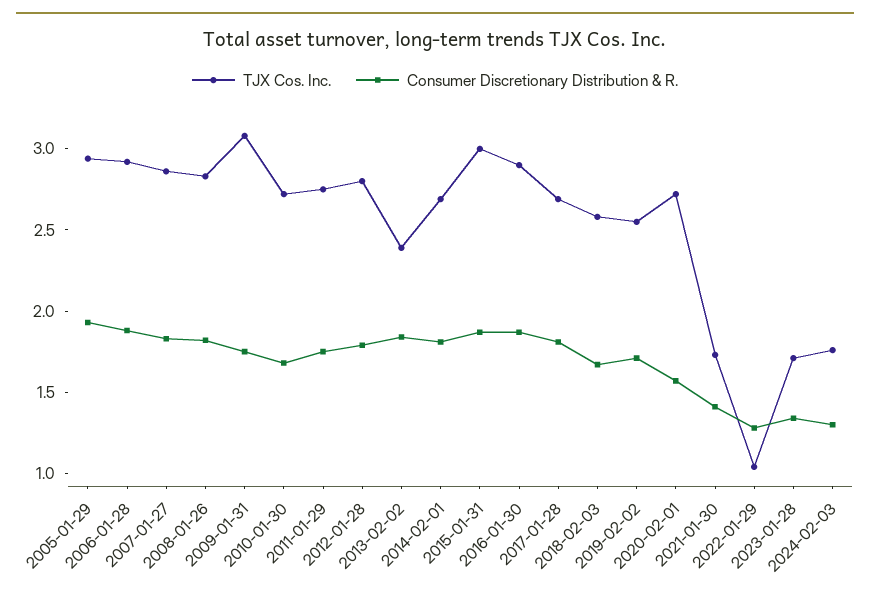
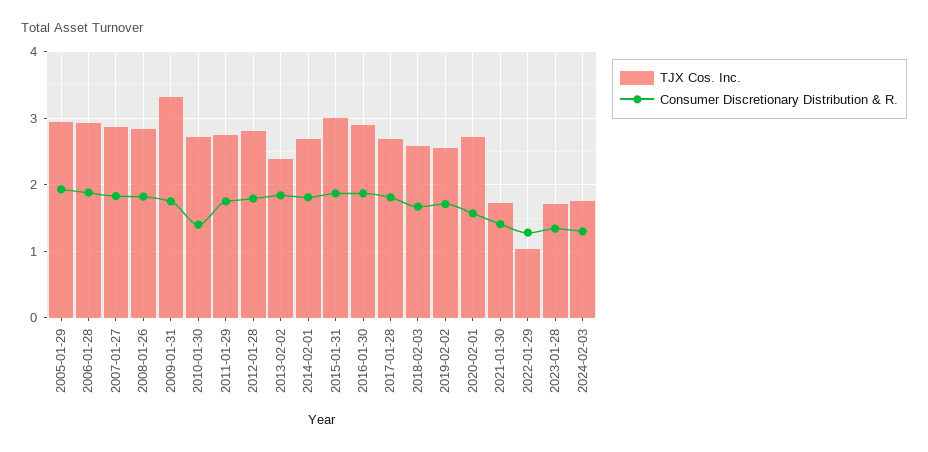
TJX Cos. Inc., 2009-01-31: 3.1 -> 3.3
Consumer Discretionary Distribution & R., 2010-01-30: 1.7 -> 1.4

